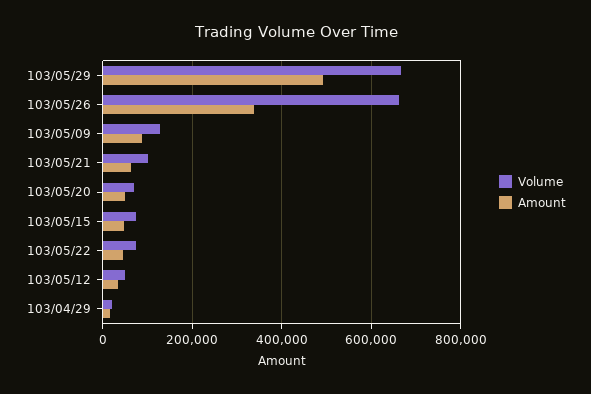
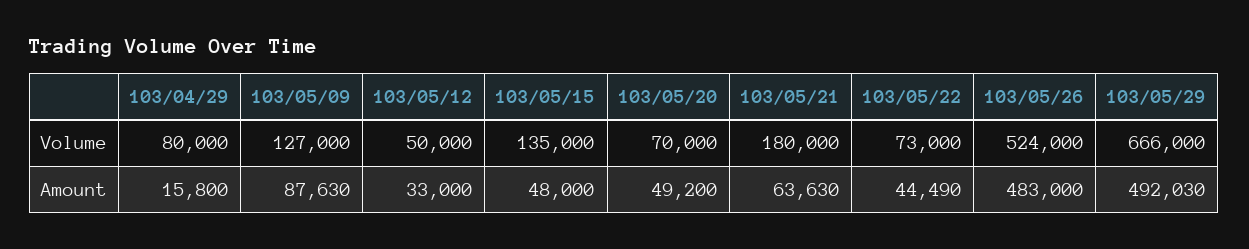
Volume, 103/05/26: 660000 -> 524000
Amount, 103/05/26: 340000 -> 483000
Volume, 103/05/21: 100000 -> 180000
Volume, 103/05/15: 80000 -> 135000
Volume, 103/04/29: 20000 -> 80000

